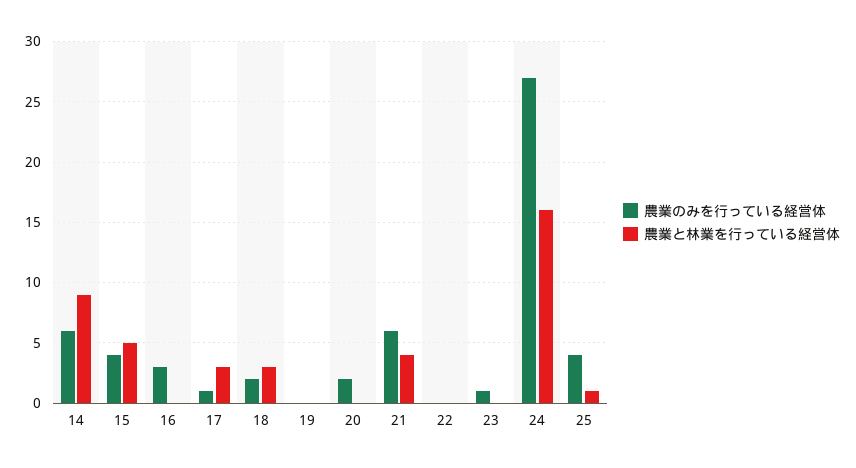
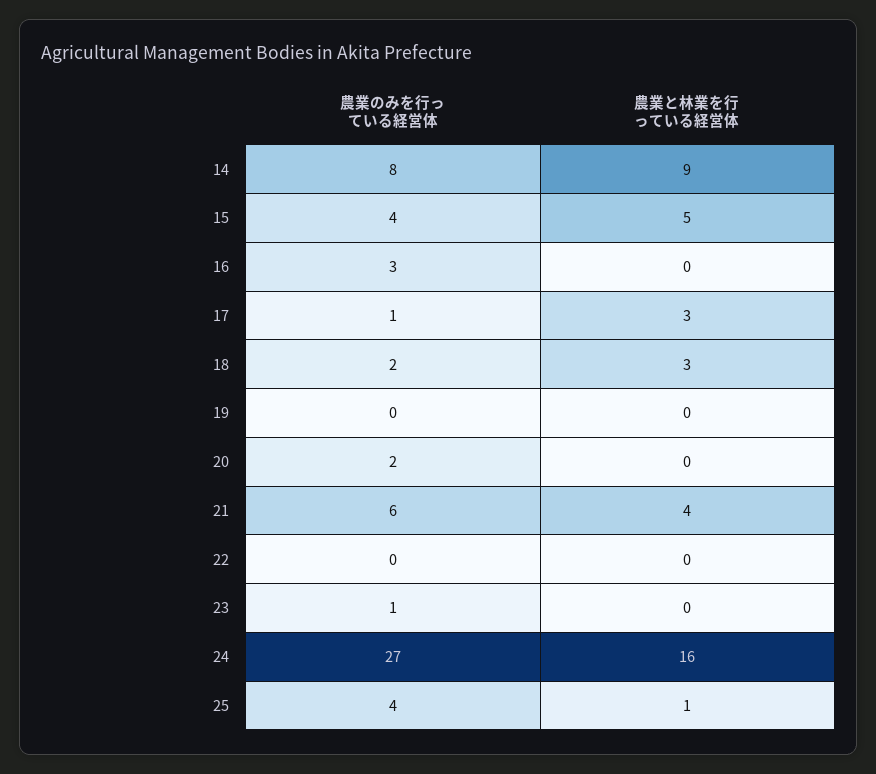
農業のみを行っている経営体, 14: 6 -> 8

